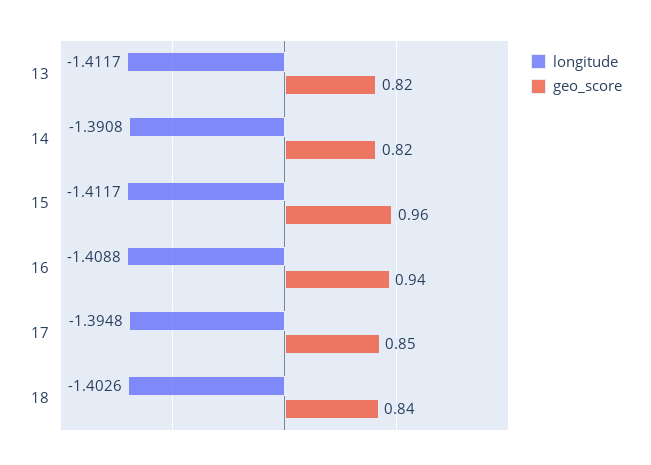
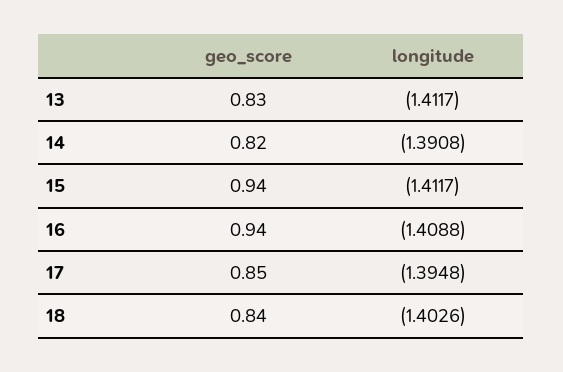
geo_score, 13: 0.82 -> 0.83
geo_score, 15: 0.96 -> 0.94

